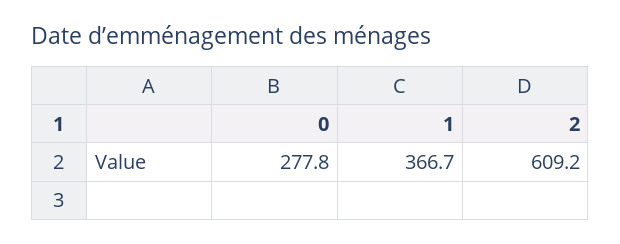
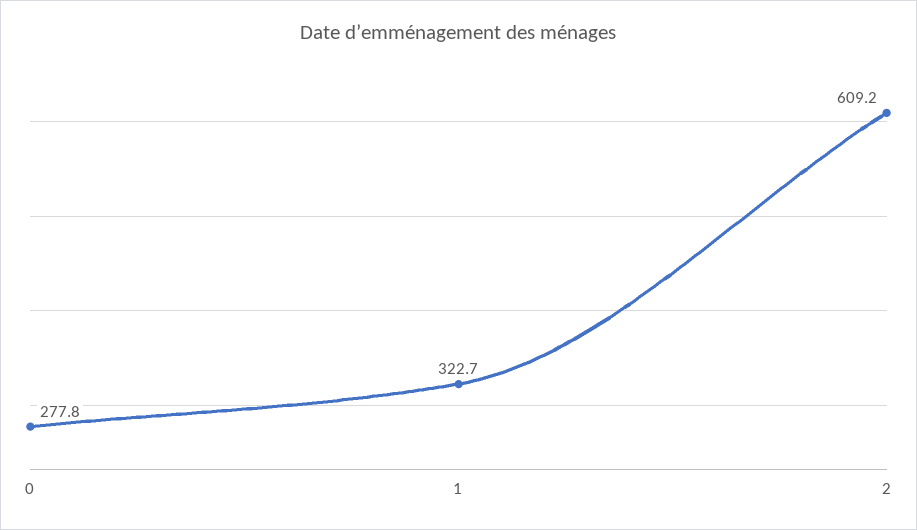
1: 366.7 -> 322.7

